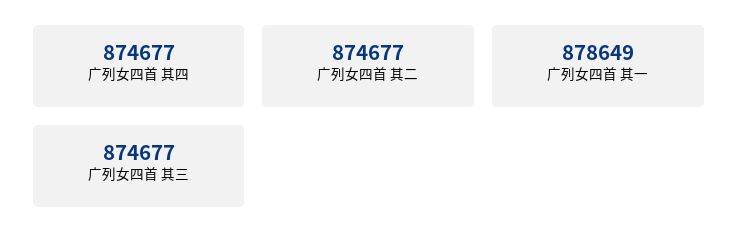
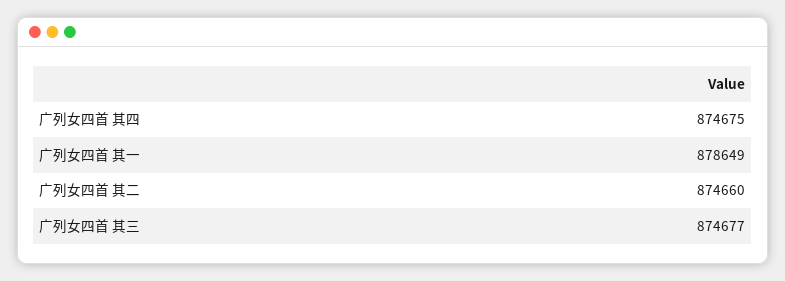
广列女四首 其四: 874677 -> 874675
广列女四首 其二: 874677 -> 874660

